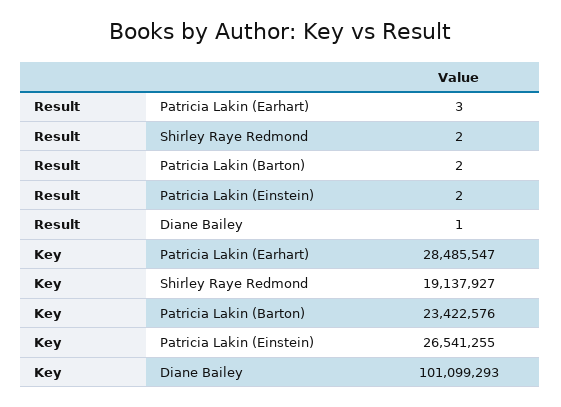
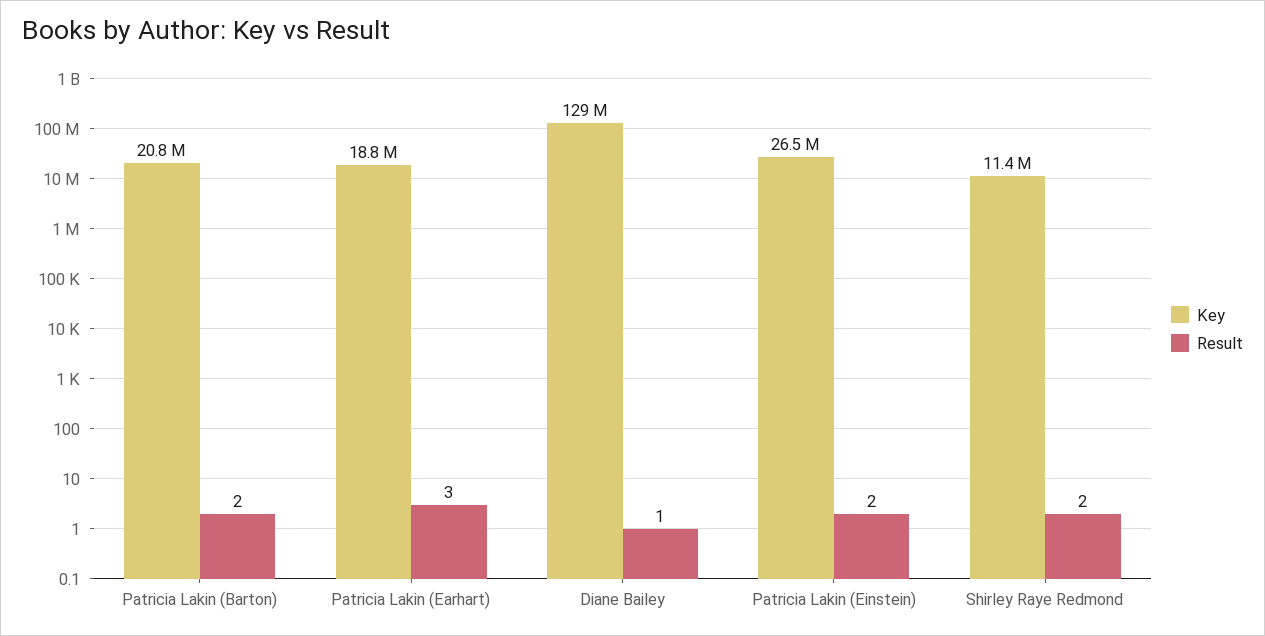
Key, Patricia Lakin (Earhart): 28485547 -> 18800000
Key, Shirley Raye Redmond: 19137927 -> 11400000
Key, Patricia Lakin (Barton): 23422576 -> 20800000
Key, Diane Bailey: 101099293 -> 129000000

